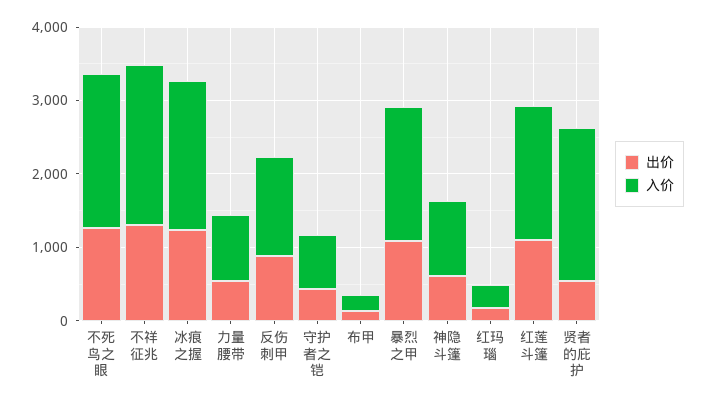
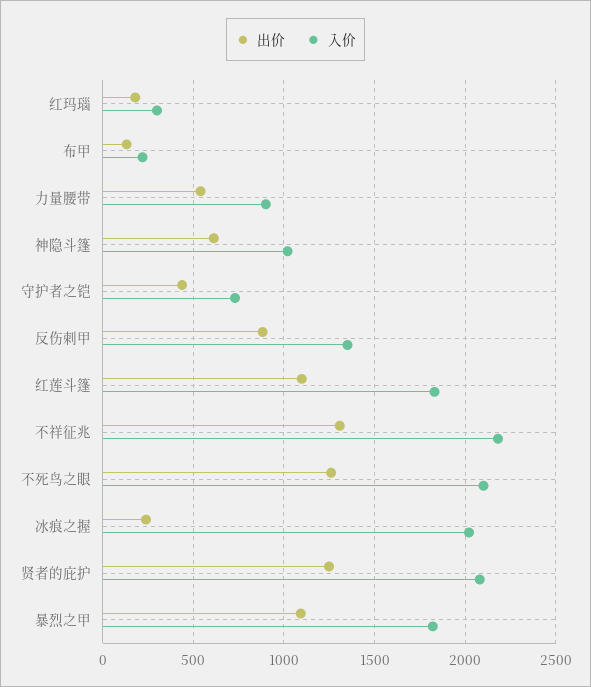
出价, 冰痕之握: 1200 -> 250
出价, 贤者的庇护: 600 -> 1250

